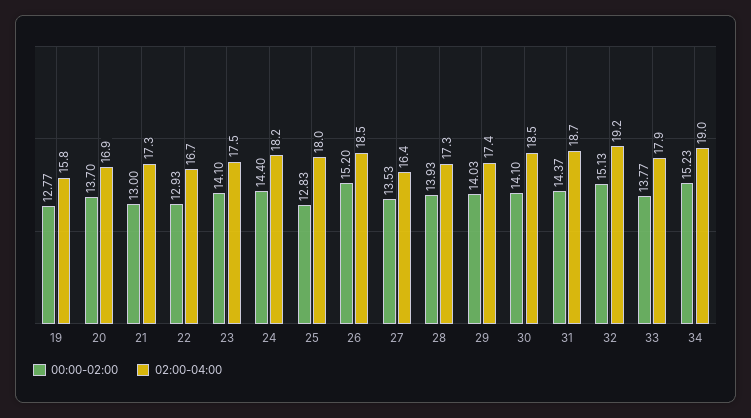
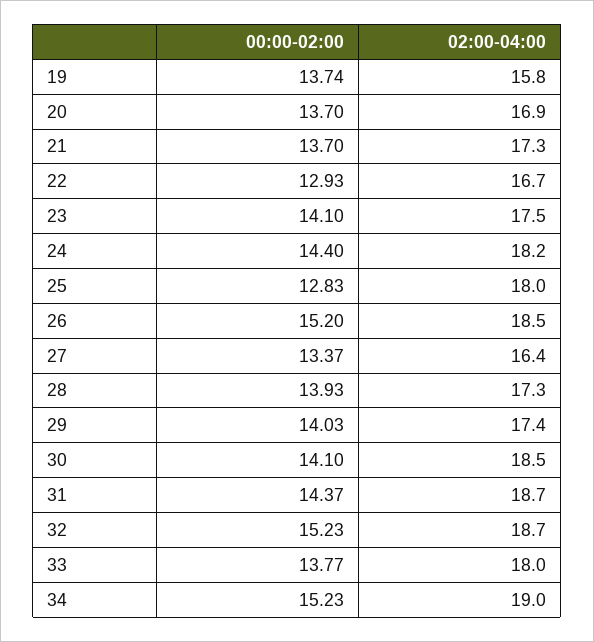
00:00-02:00, 19: 12.77 -> 13.74
00:00-02:00, 21: 13 -> 13.7
00:00-02:00, 27: 13.53 -> 13.37
00:00-02:00, 32: 15.13 -> 15.23
02:00-04:00, 32: 19.2 -> 18.7
02:00-04:00, 33: 17.9 -> 18

